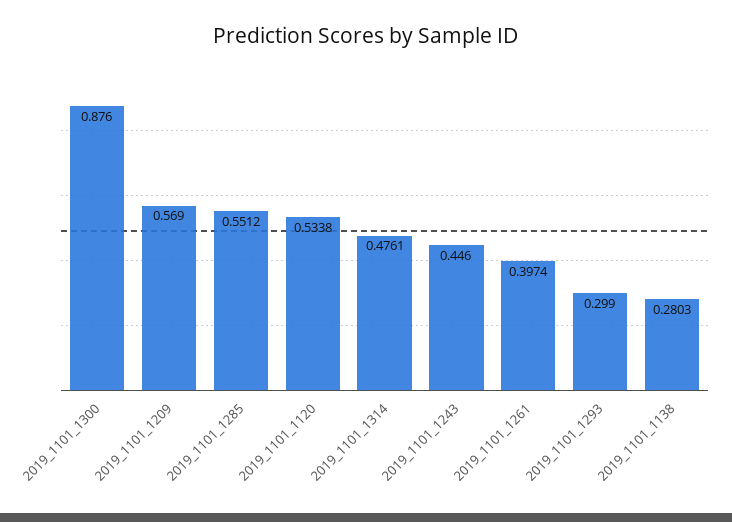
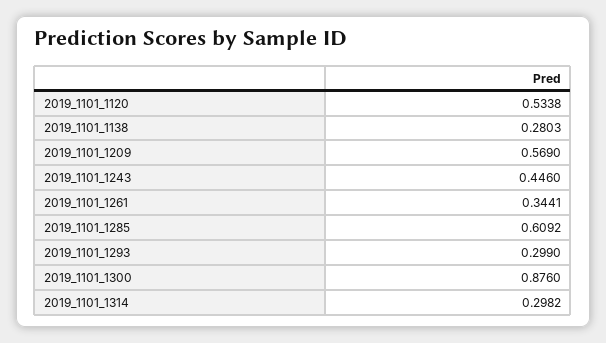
2019_1101_1285: 0.5512 -> 0.6092
2019_1101_1314: 0.4761 -> 0.2982
2019_1101_1261: 0.3974 -> 0.3441

